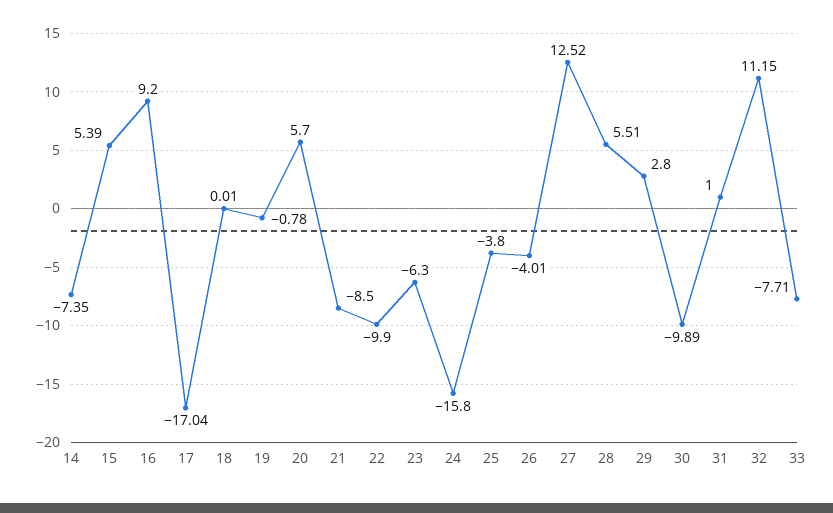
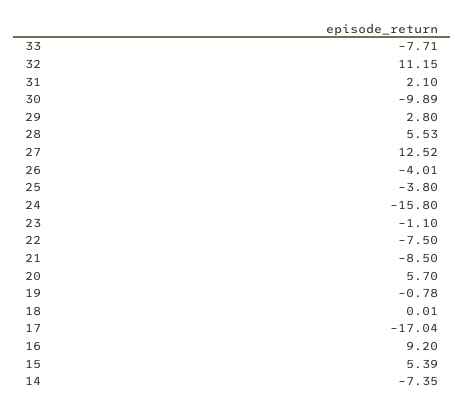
22: -9.9 -> -7.5
23: -6.3 -> -1.1
28: 5.51 -> 5.53
31: 1 -> 2.1

